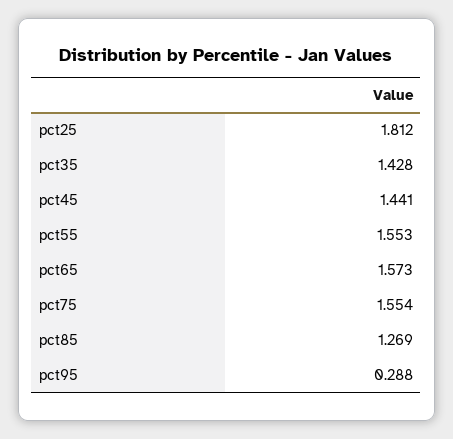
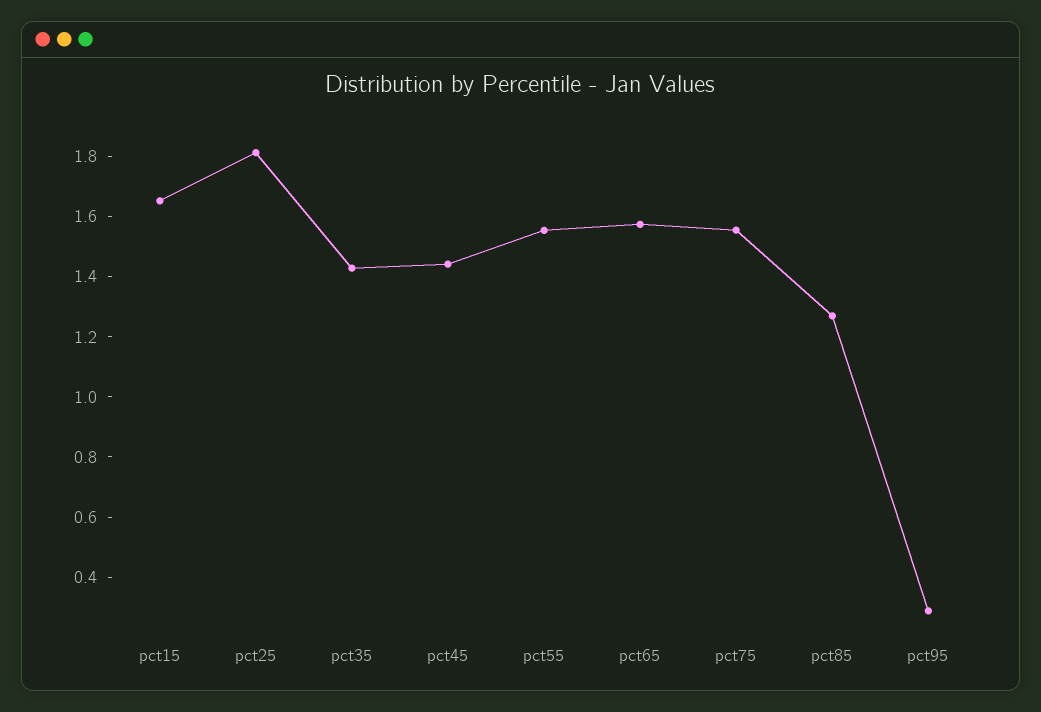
pct15: none -> 1.65

